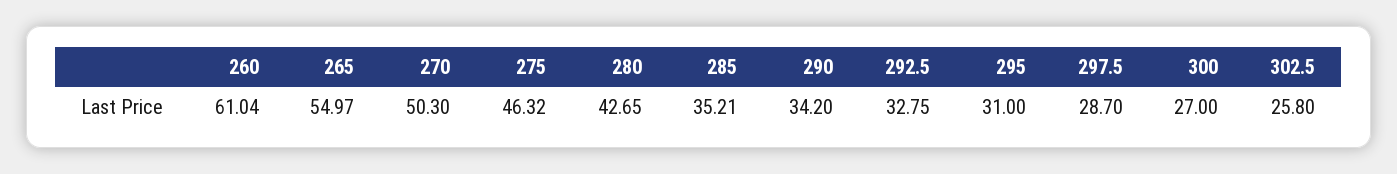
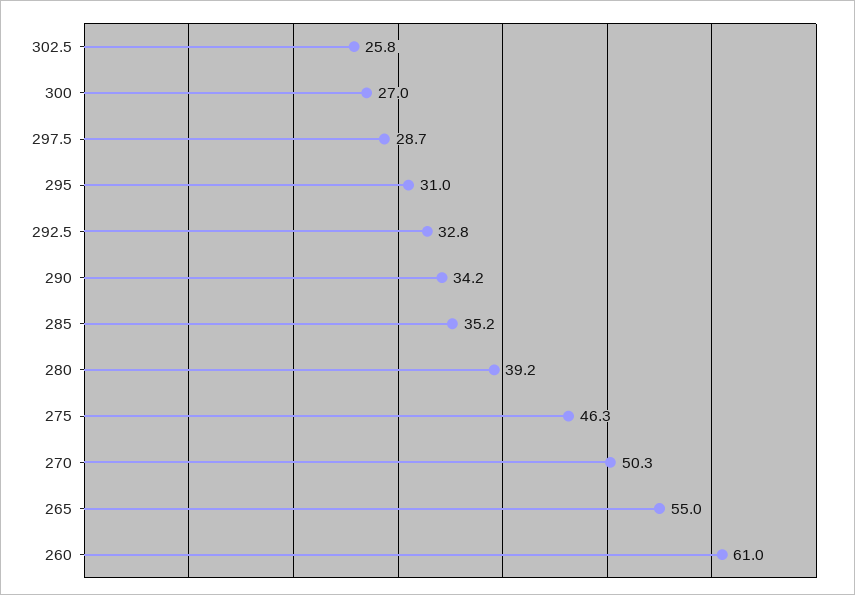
280: 42.65 -> 39.2

